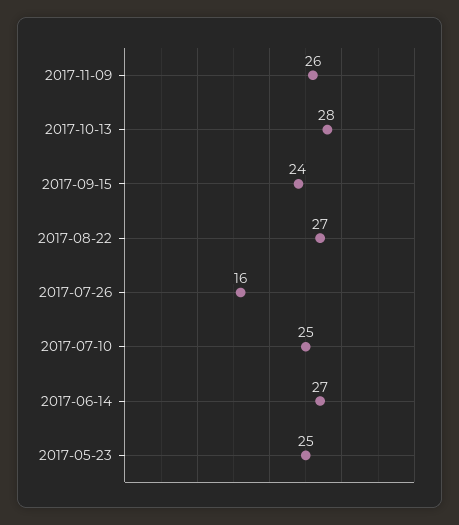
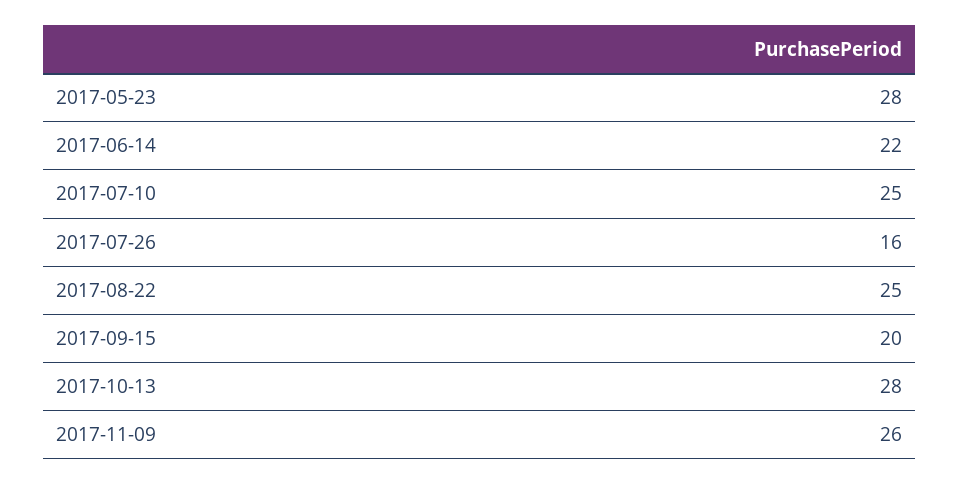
2017-09-15: 24 -> 20
2017-08-22: 27 -> 25
2017-06-14: 27 -> 22
2017-05-23: 25 -> 28

